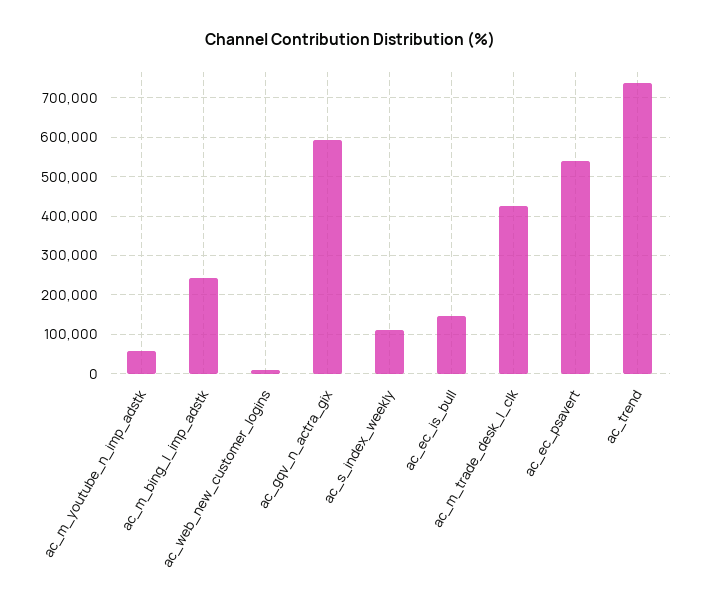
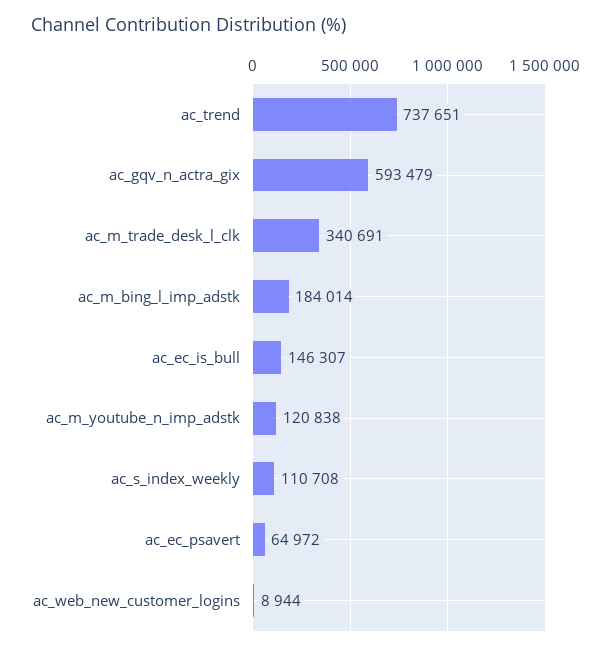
ac_m_youtube_n_imp_adstk: 60000 -> 120838
ac_m_bing_l_imp_adstk: 240000 -> 184014
ac_m_trade_desk_l_clk: 420000 -> 340691
ac_ec_psavert: 540000 -> 64972

